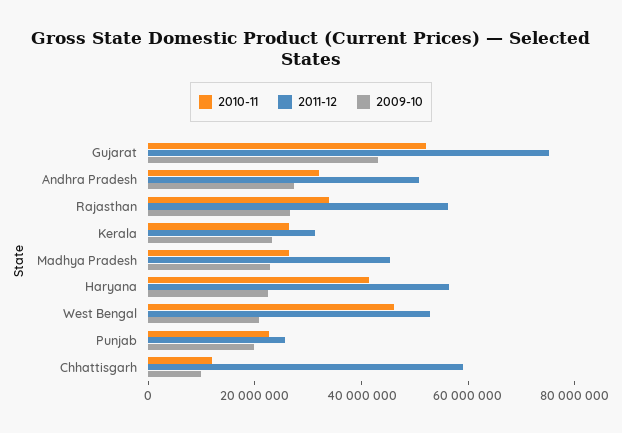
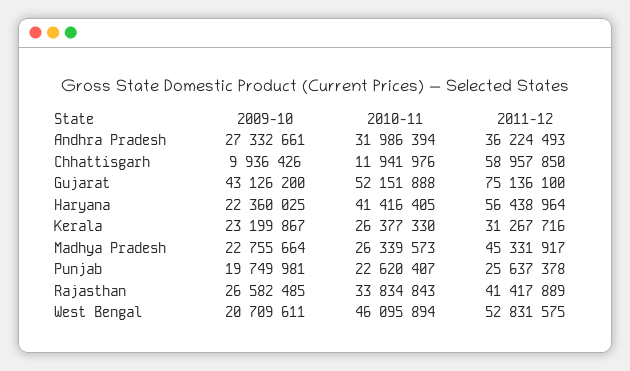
2011-12, Andhra Pradesh: 50000000 -> 36224493
2011-12, Rajasthan: 55000000 -> 41417889

